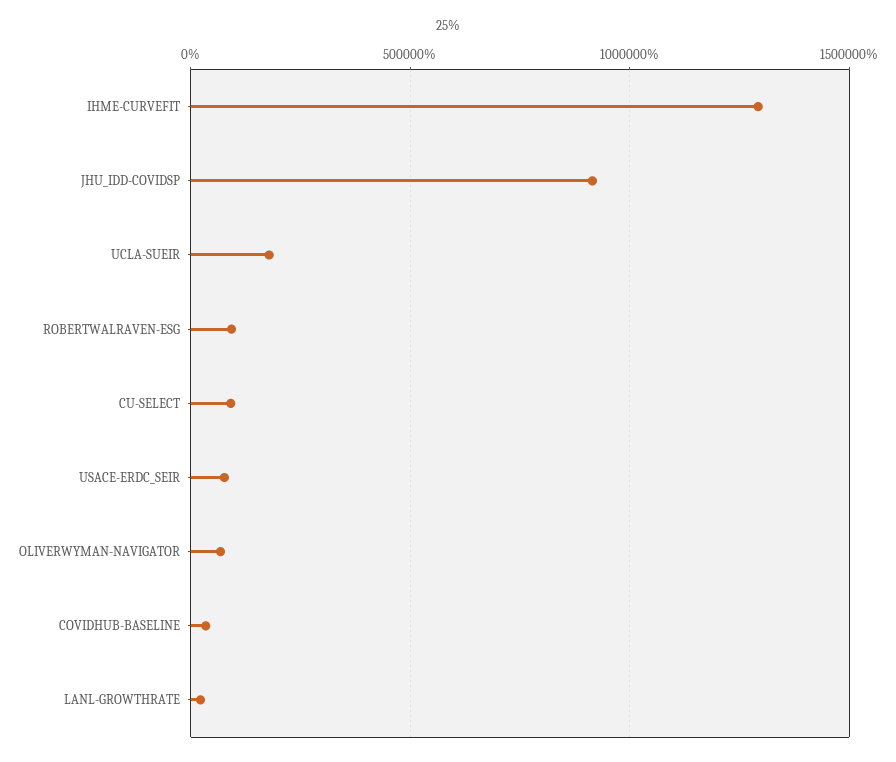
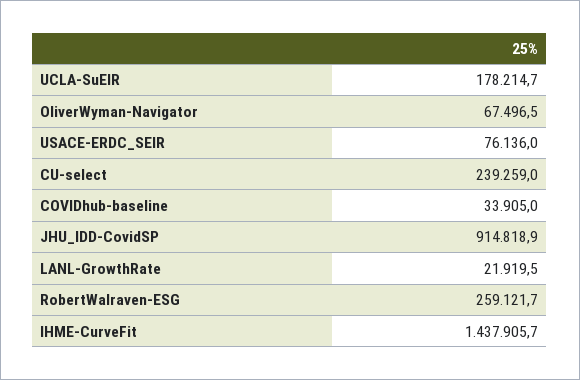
IHME-CURVEFIT: 1300000 -> 1437905.7
ROBERTWALRAVEN-ESG: 100000 -> 259121.7
CU-SELECT: 100000 -> 239259

